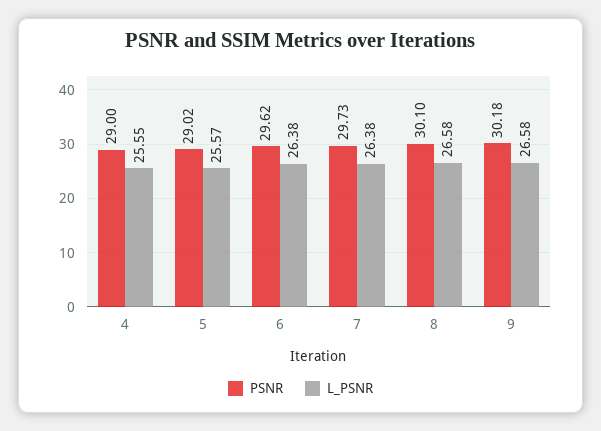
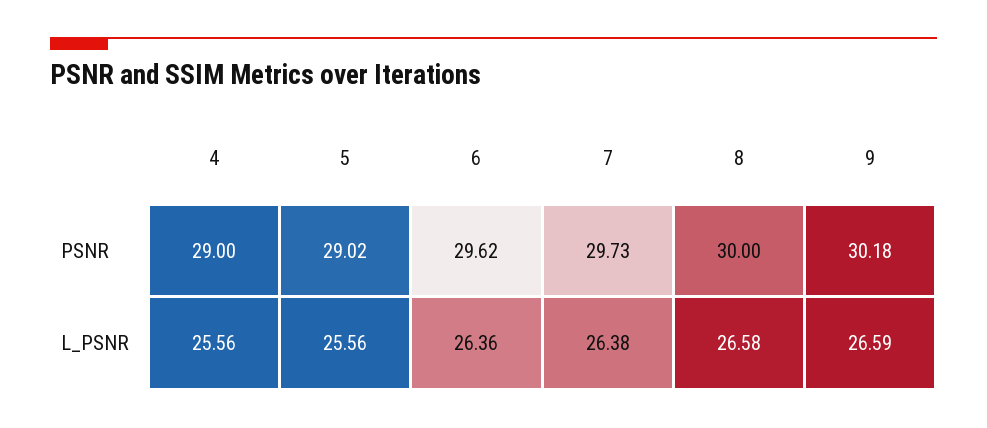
L_PSNR, 4: 25.55 -> 25.56
L_PSNR, 5: 25.57 -> 25.56
L_PSNR, 6: 26.38 -> 26.36
PSNR, 8: 30.1 -> 30
L_PSNR, 9: 26.58 -> 26.59

